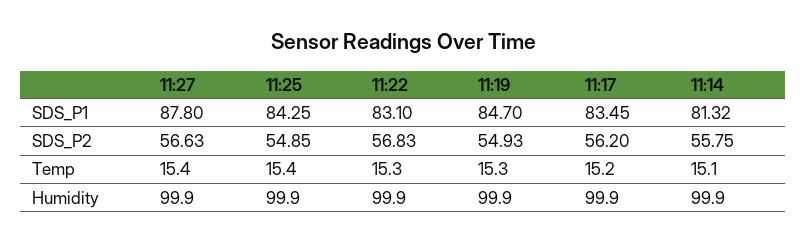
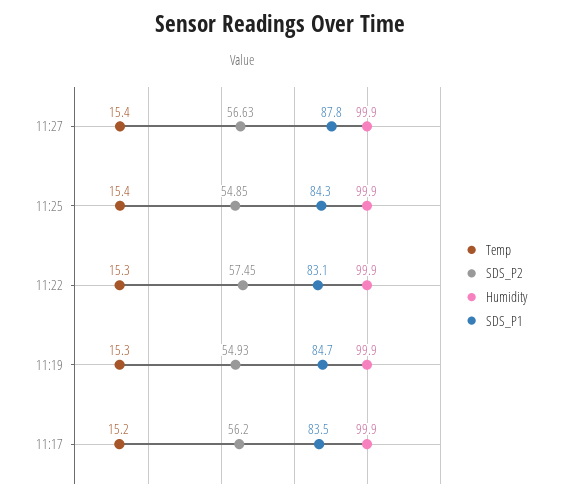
SDS_P1, 11:14: 81.32 -> none
SDS_P2, 11:22: 56.83 -> 57.45
SDS_P2, 11:14: 55.75 -> none
Temp, 11:14: 15.1 -> none
Humidity, 11:14: 99.9 -> none

